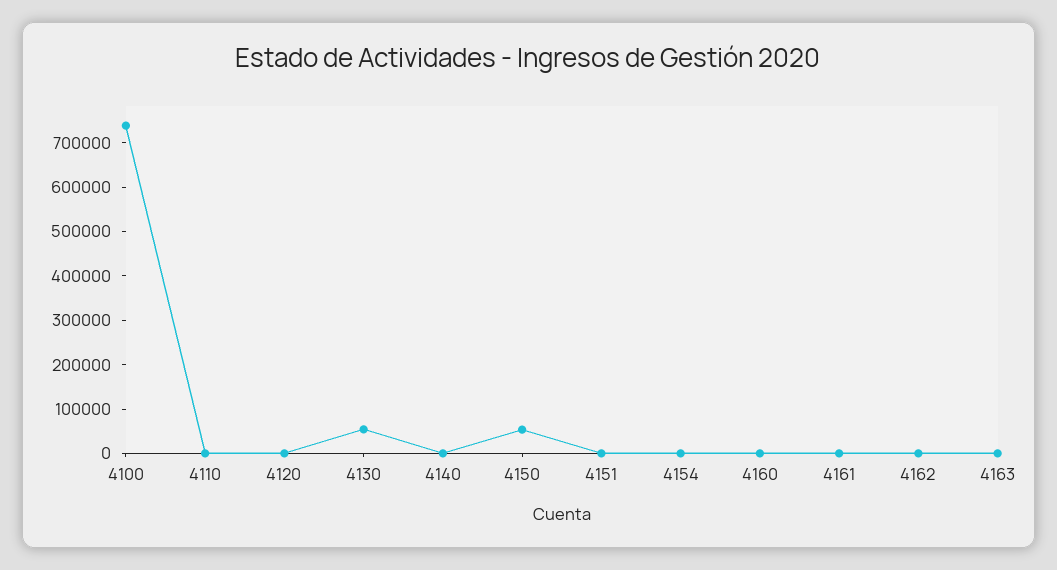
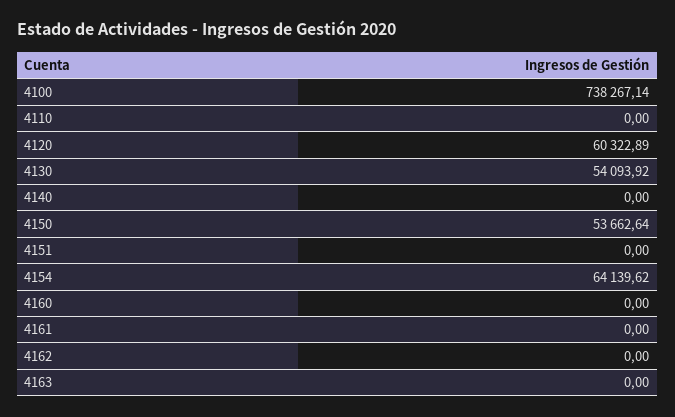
4120: 0 -> 60322.89
4154: 0 -> 64139.62

